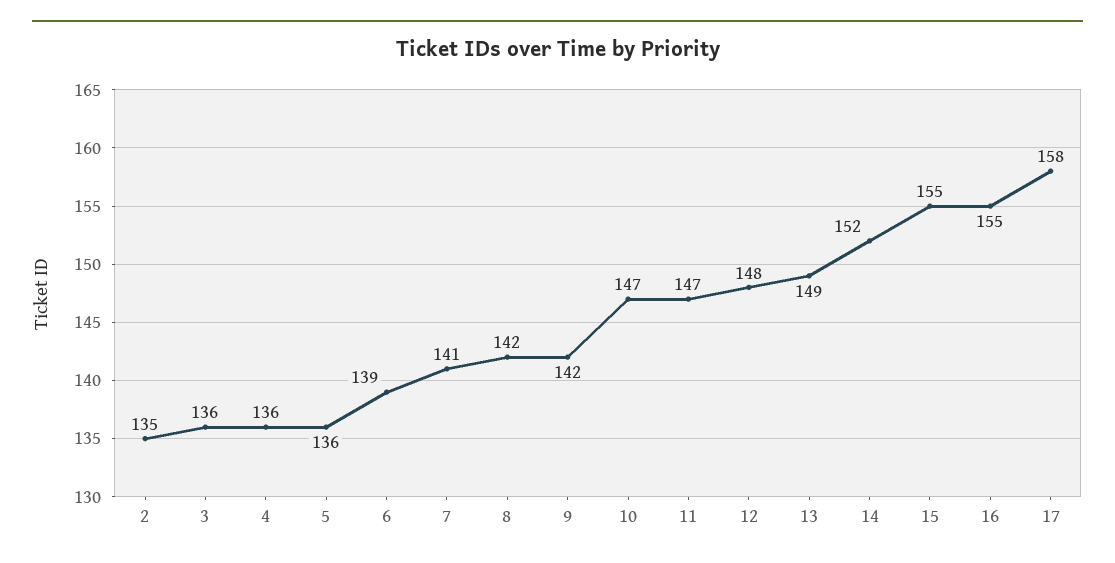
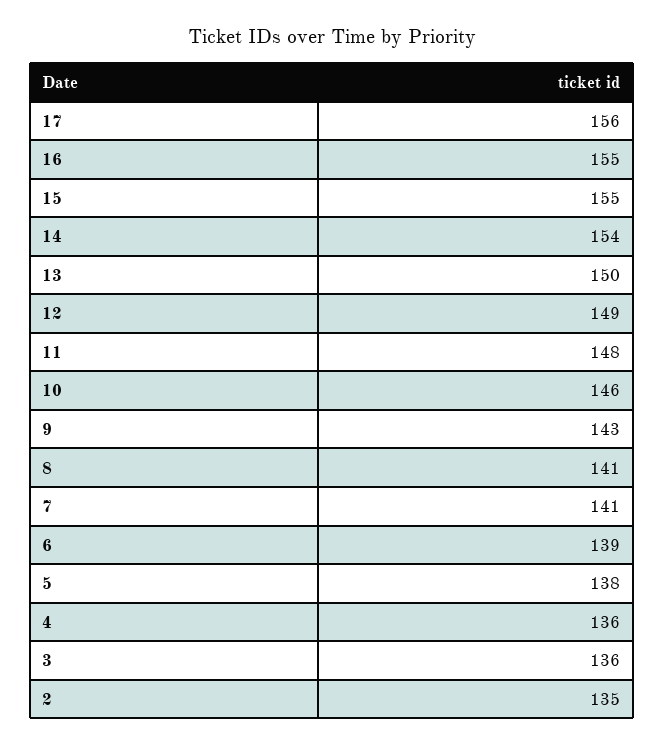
5: 136 -> 138
8: 142 -> 141
9: 142 -> 143
10: 147 -> 146
11: 147 -> 148
12: 148 -> 149
13: 149 -> 150
14: 152 -> 154
17: 158 -> 156

